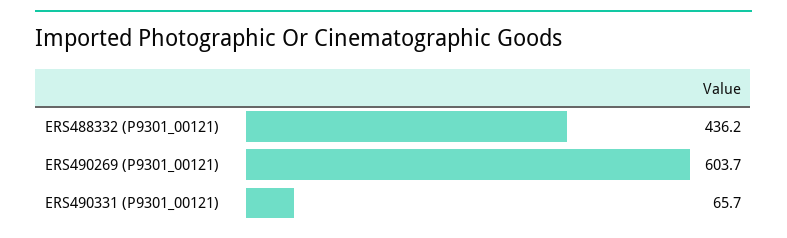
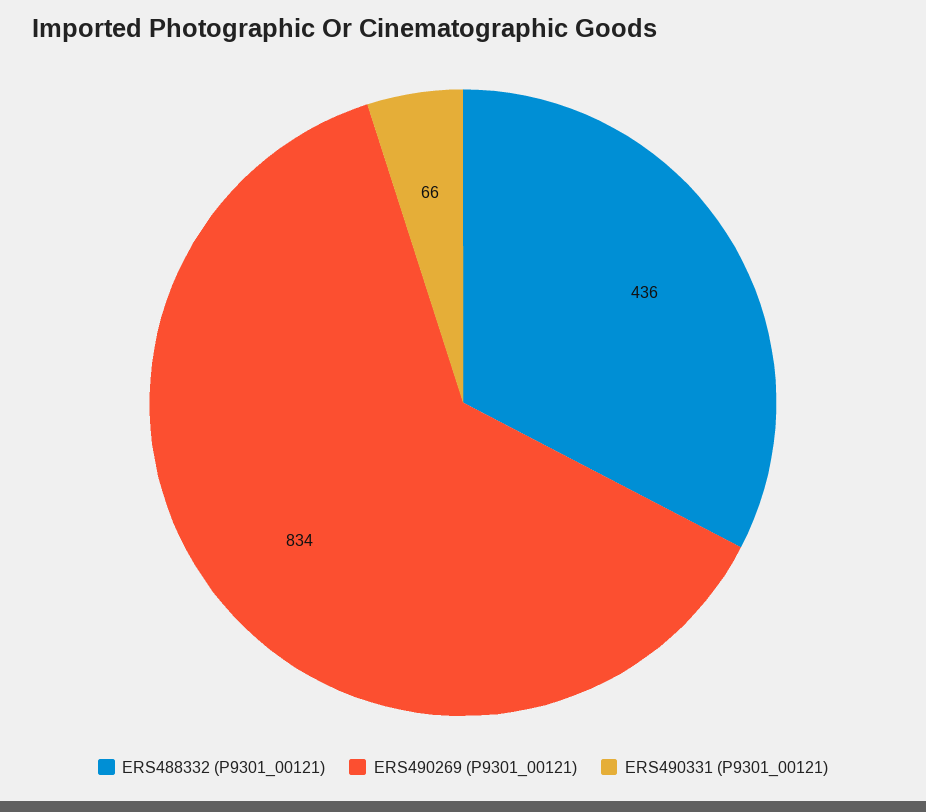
ERS490269 (P9301_00121): 603.7 -> 834

